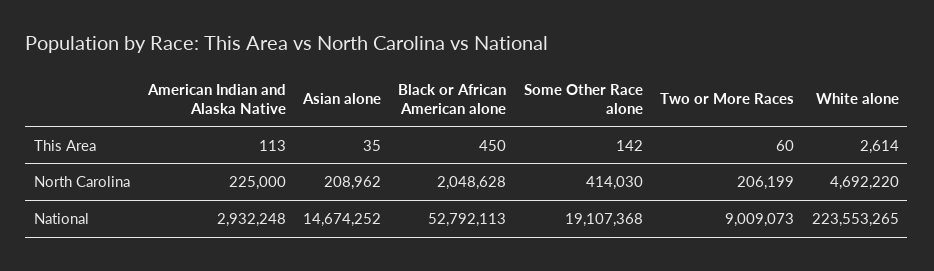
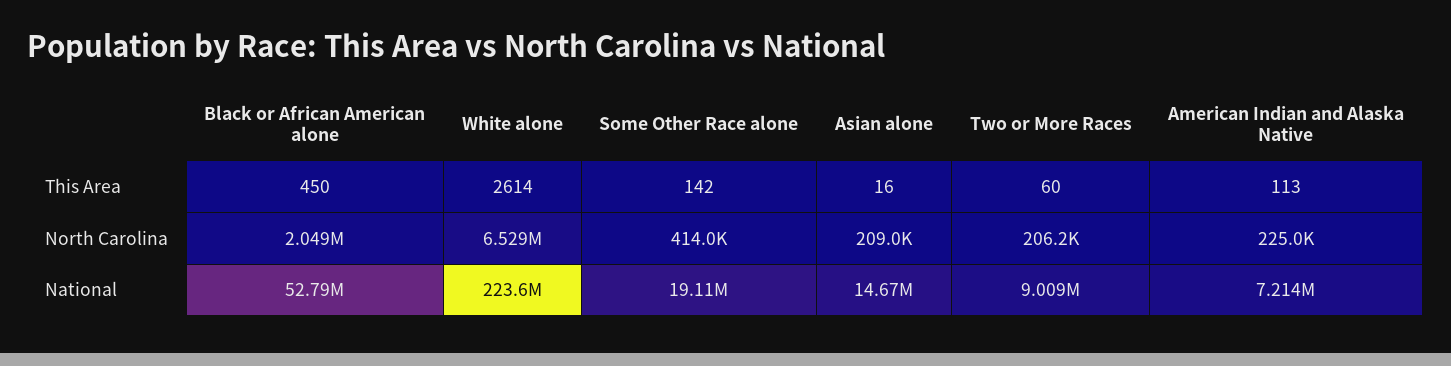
Asian alone, This Area: 35 -> 16
White alone, North Carolina: 4692220 -> 6529000
American Indian and Alaska Native, National: 2932248 -> 7214000

